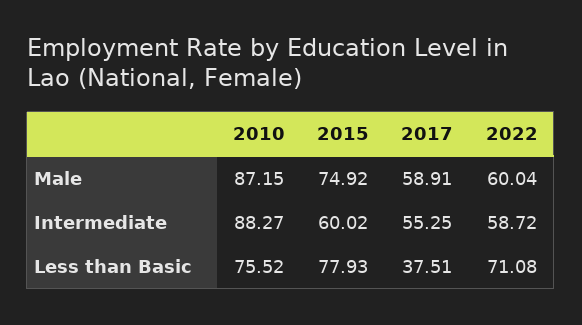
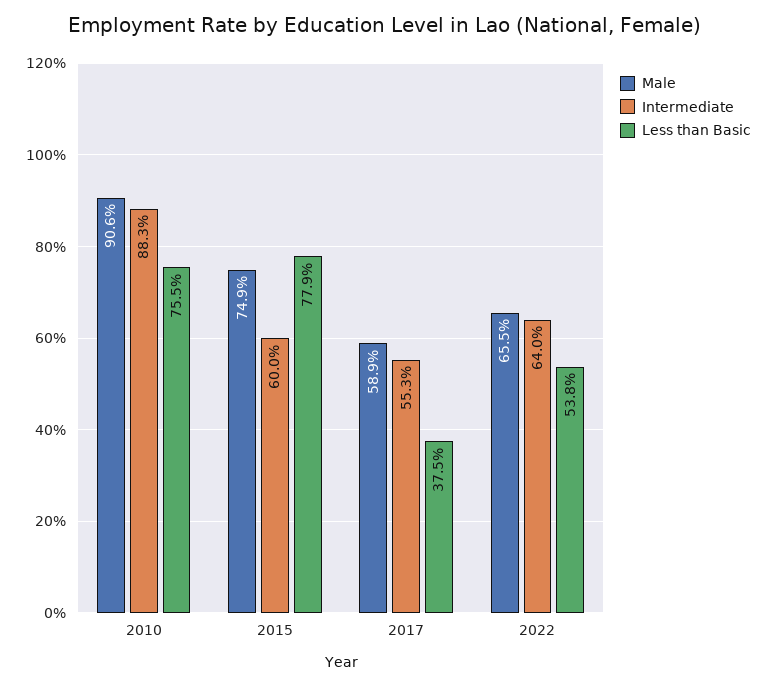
Male, 2010: 87.15 -> 90.6
Male, 2022: 60.04 -> 65.5
Intermediate, 2022: 58.72 -> 64
Less than Basic, 2022: 71.08 -> 53.8

